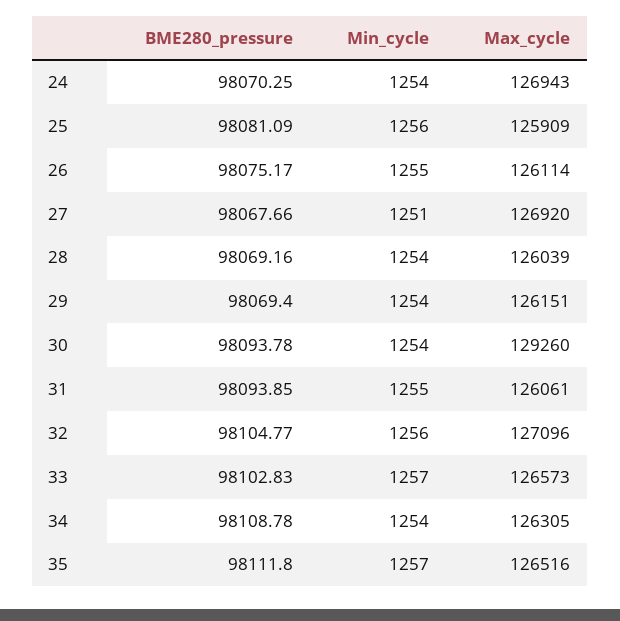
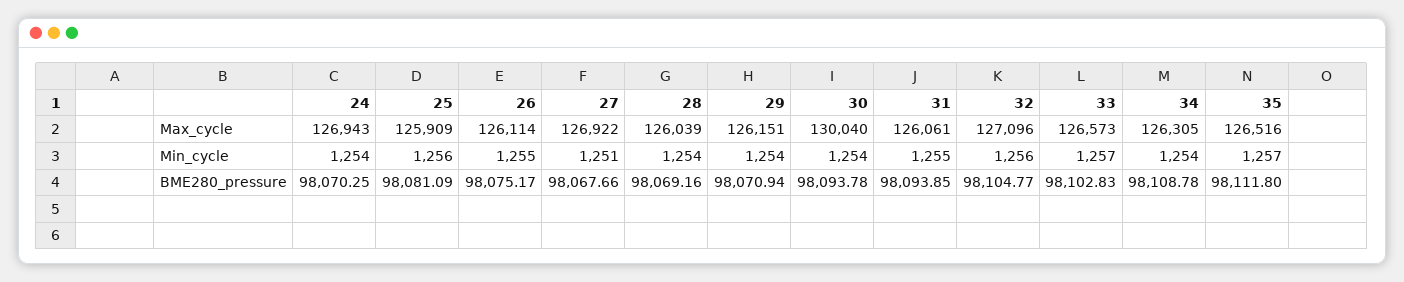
Max_cycle, 27: 126920 -> 126922
BME280_pressure, 29: 98069.4 -> 98070.94
Max_cycle, 30: 129260 -> 130040

